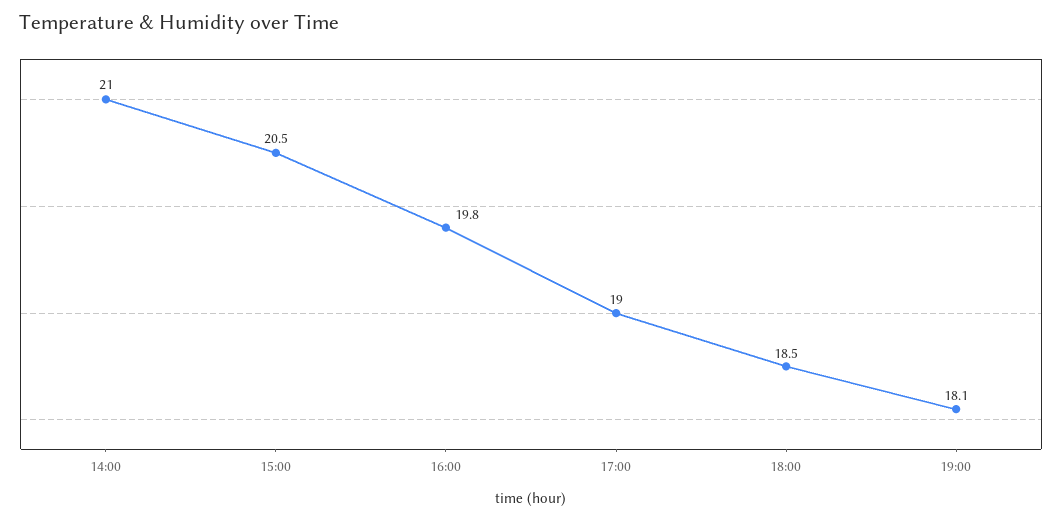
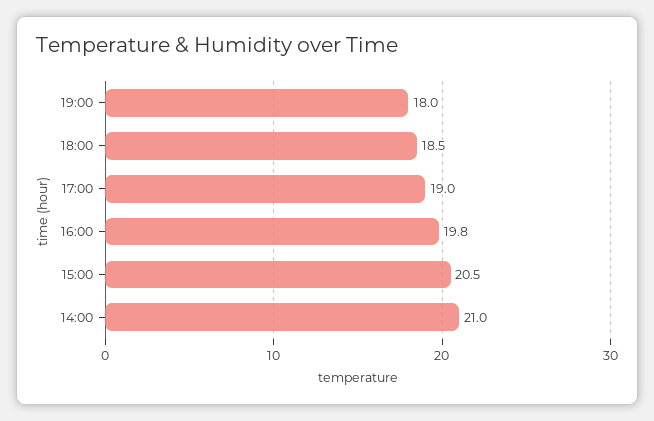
19:00: 18.1 -> 18

